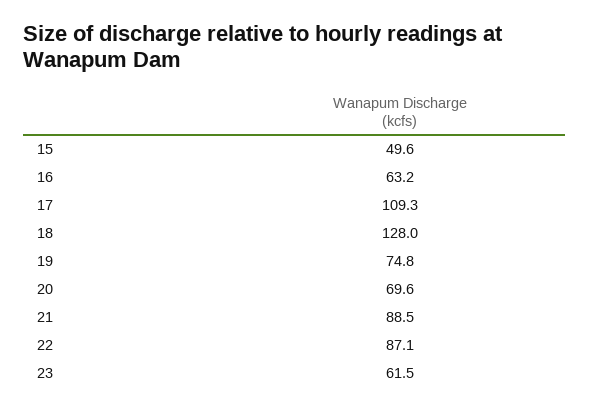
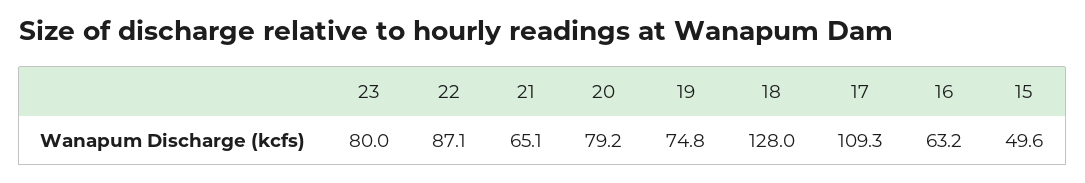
20: 69.6 -> 79.2
21: 88.5 -> 65.1
23: 61.5 -> 80

